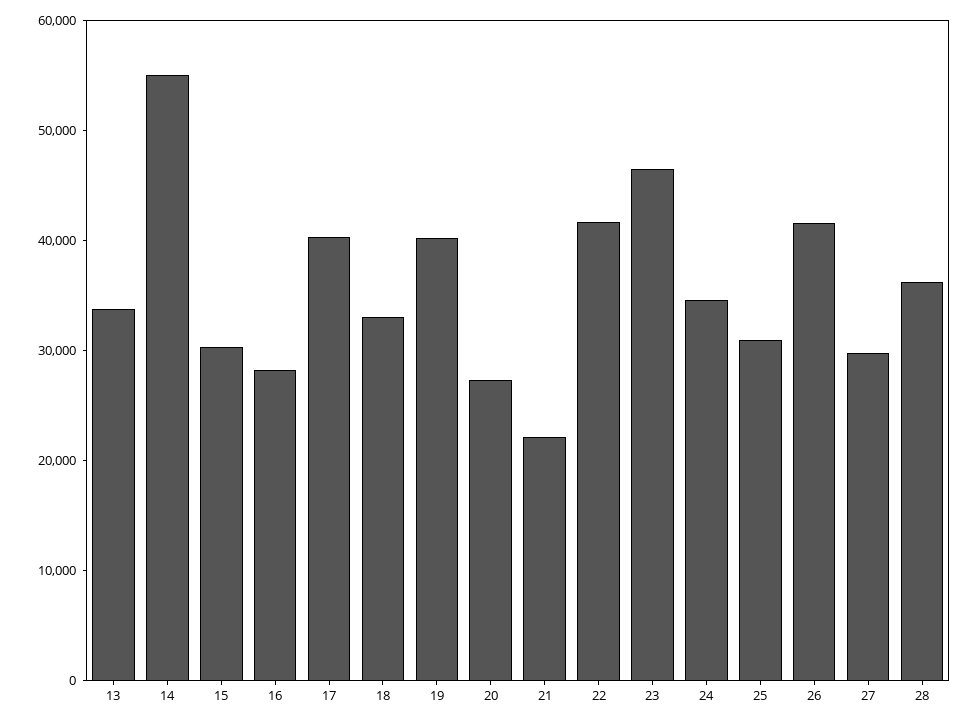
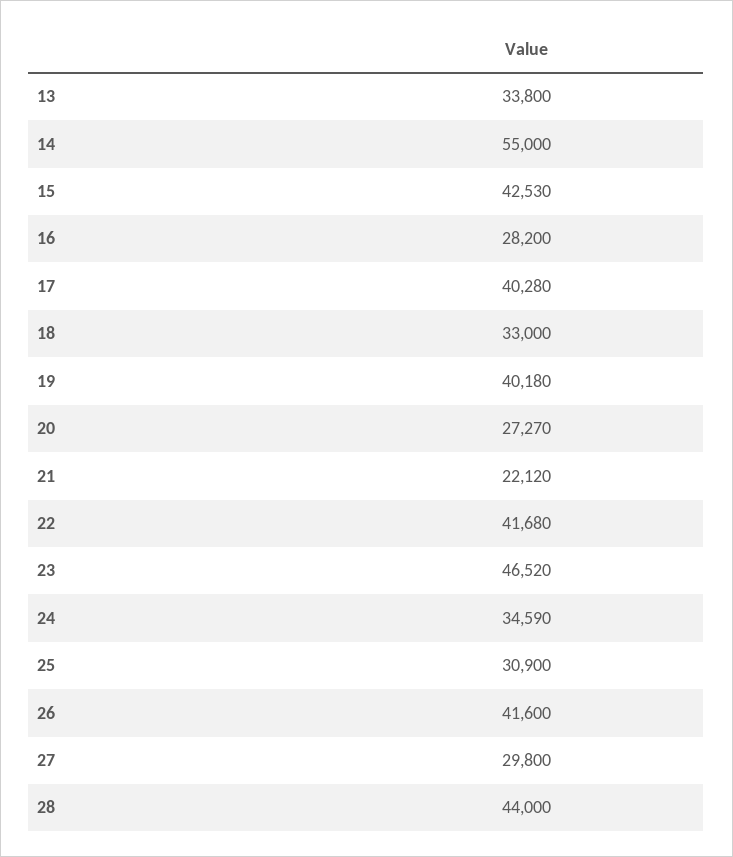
15: 30000 -> 42530
28: 36000 -> 44000

